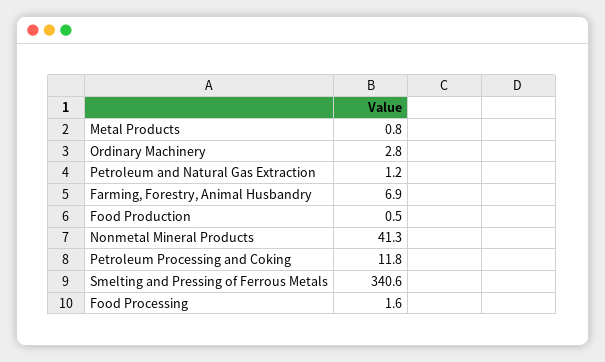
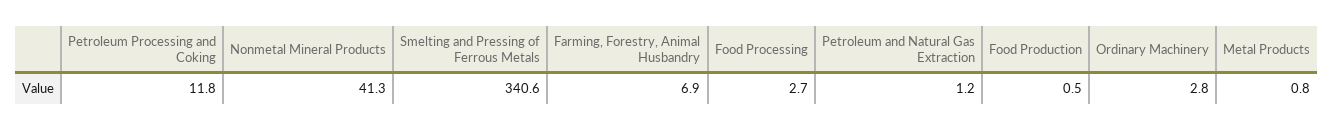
Food Processing: 1.6 -> 2.7

